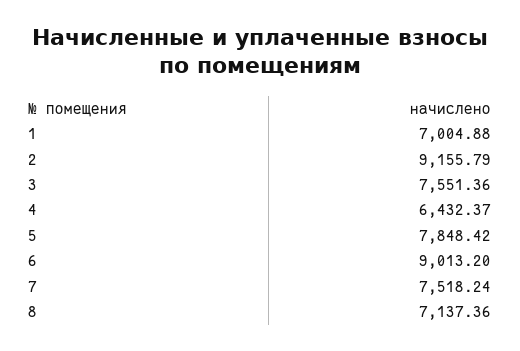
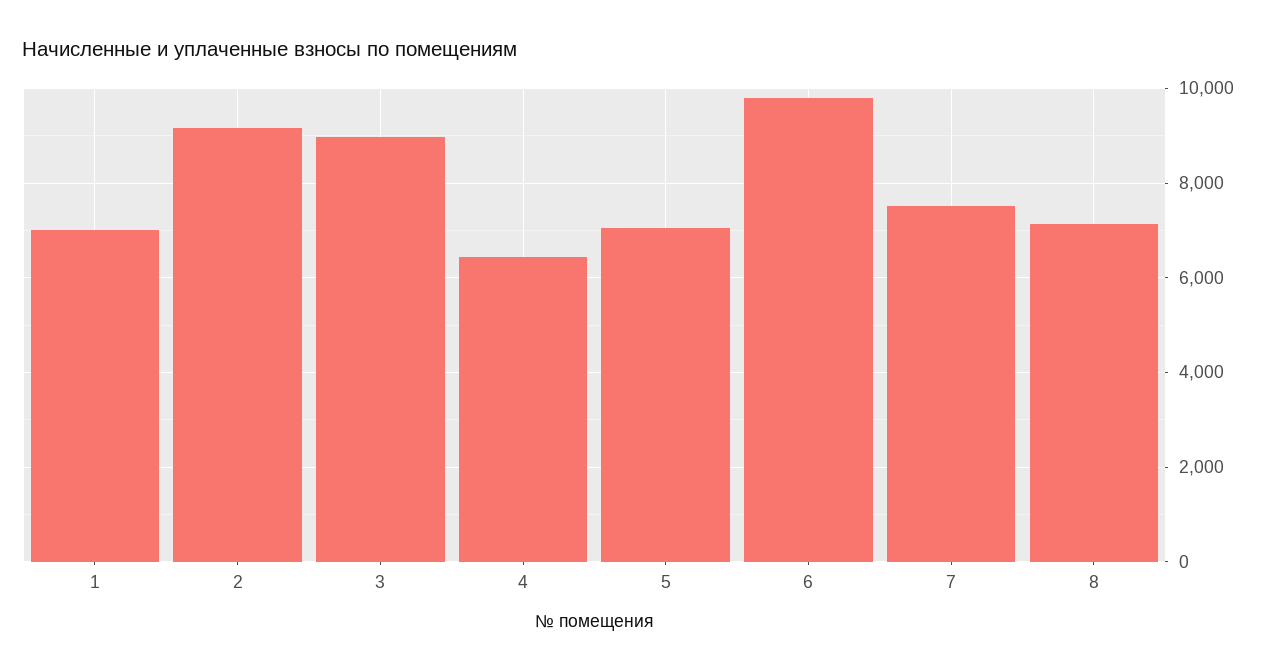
3: 7551.36 -> 9000
5: 7848.42 -> 7000
6: 9013.2 -> 9800

